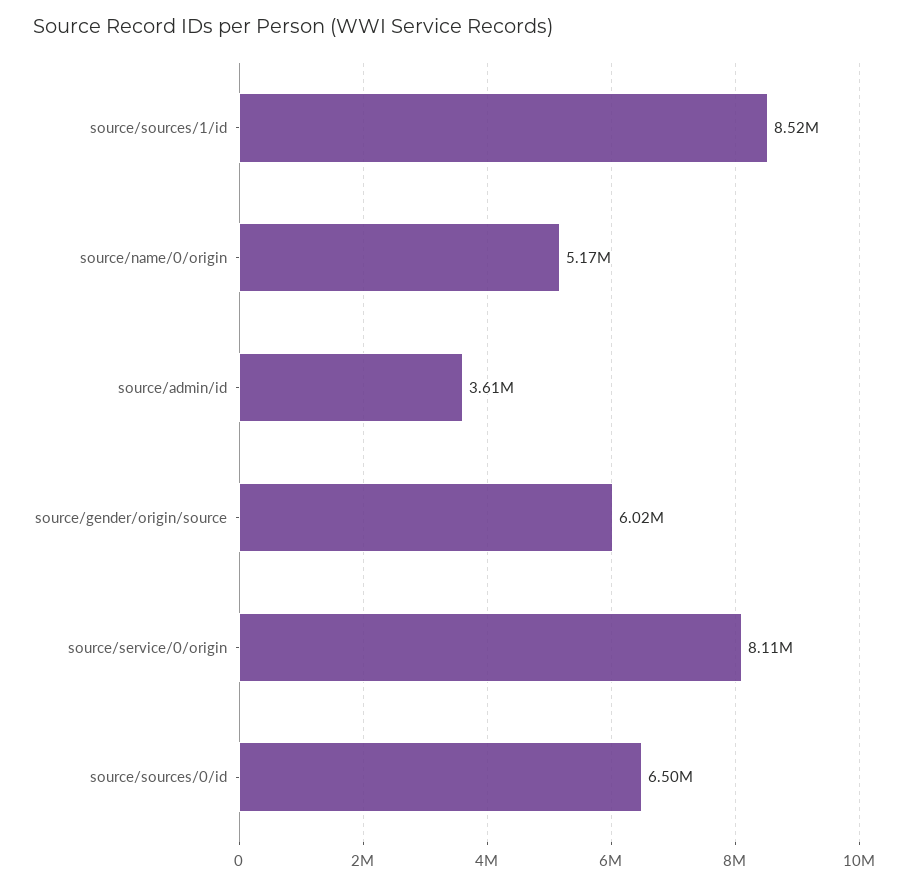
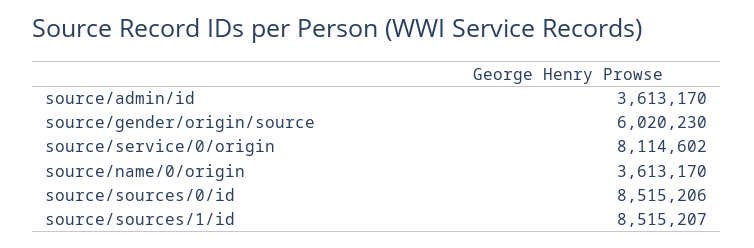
source/name/0/origin: 5170000 -> 3613170
source/sources/0/id: 6500000 -> 8515206

